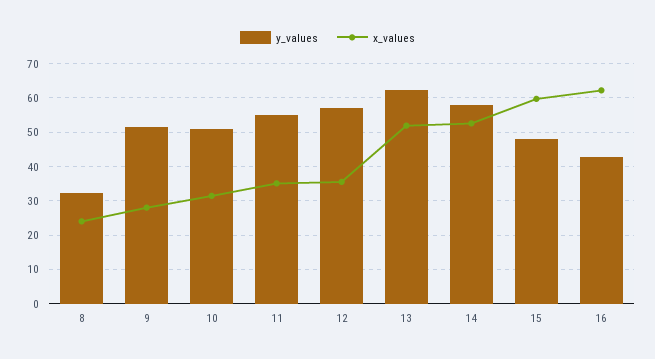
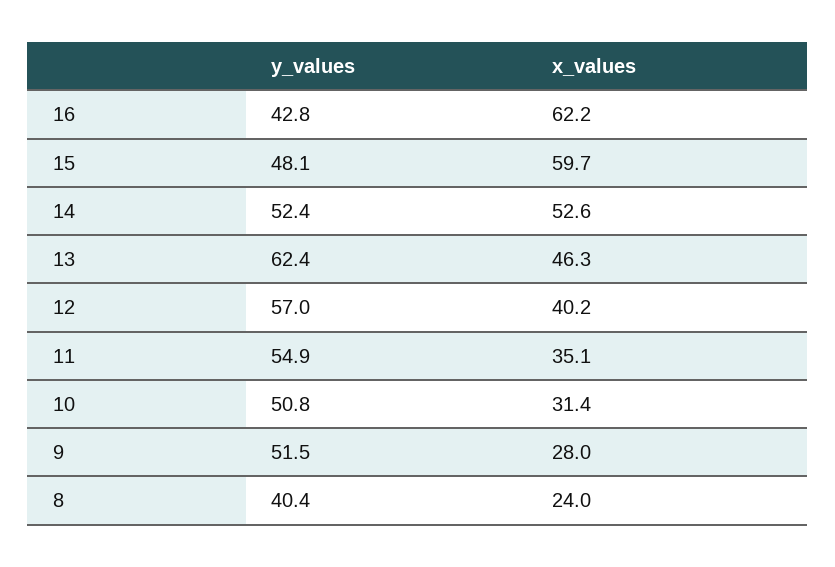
y_values, 8: 32 -> 40.4
x_values, 12: 36 -> 40.2
x_values, 13: 52 -> 46.3
y_values, 14: 58 -> 52.4

